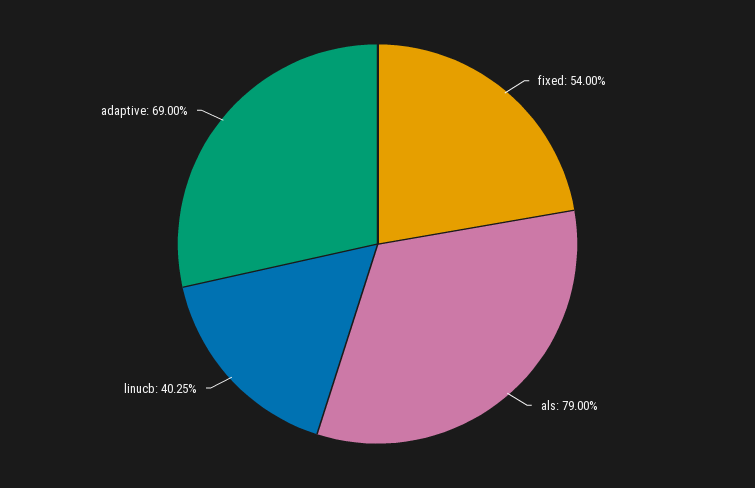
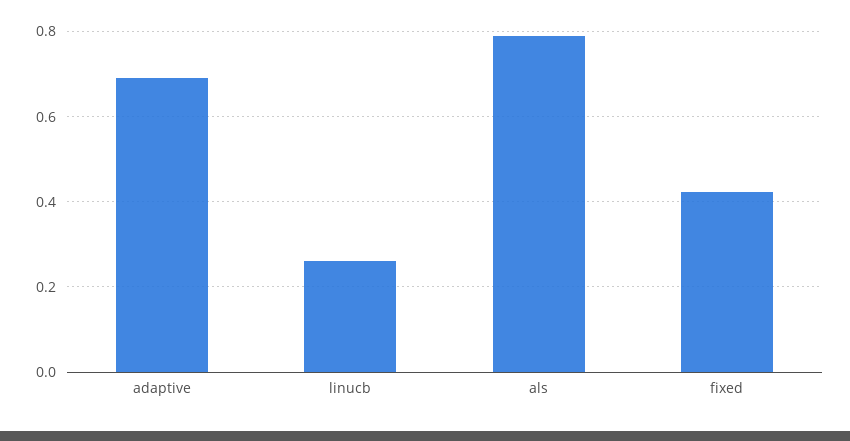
fixed: 0.54 -> 0.42
linucb: 0.4025 -> 0.26

